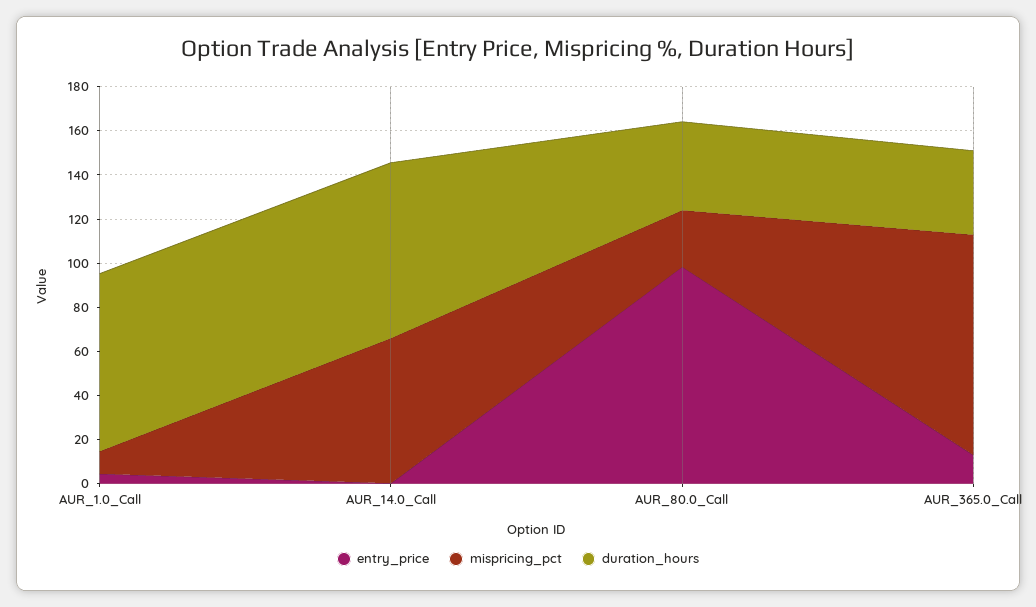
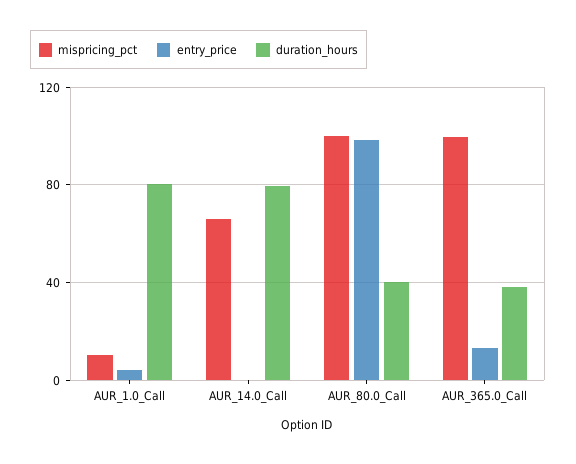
mispricing_pct, AUR_80.0_Call: 25 -> 100

